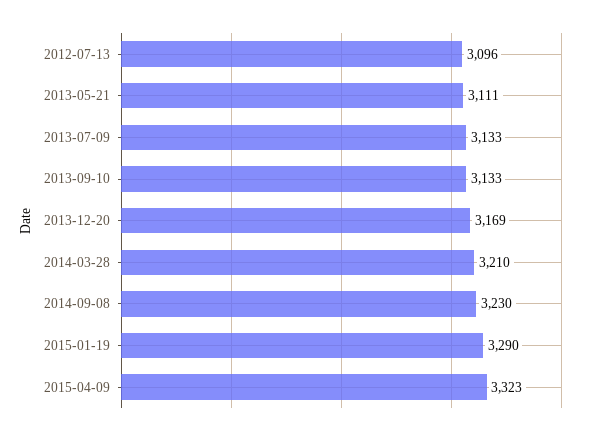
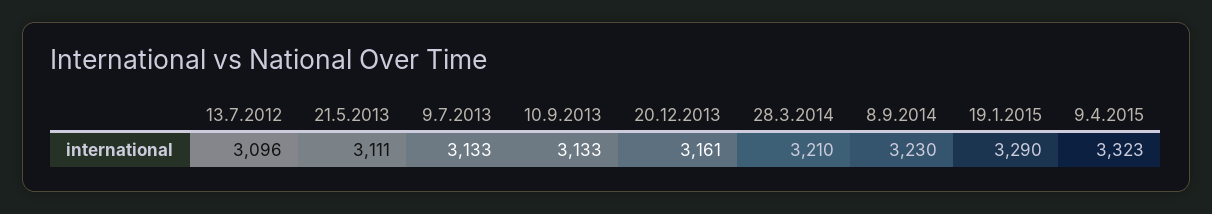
2013-12-20: 3169 -> 3161

